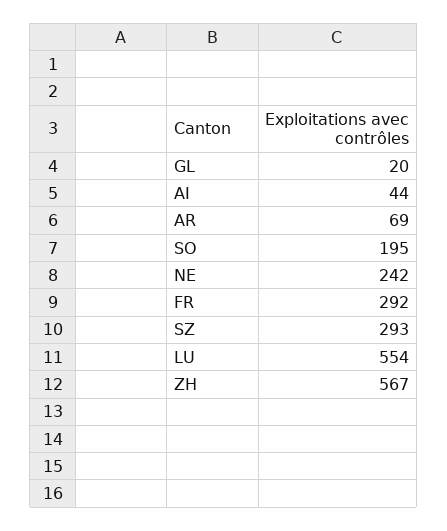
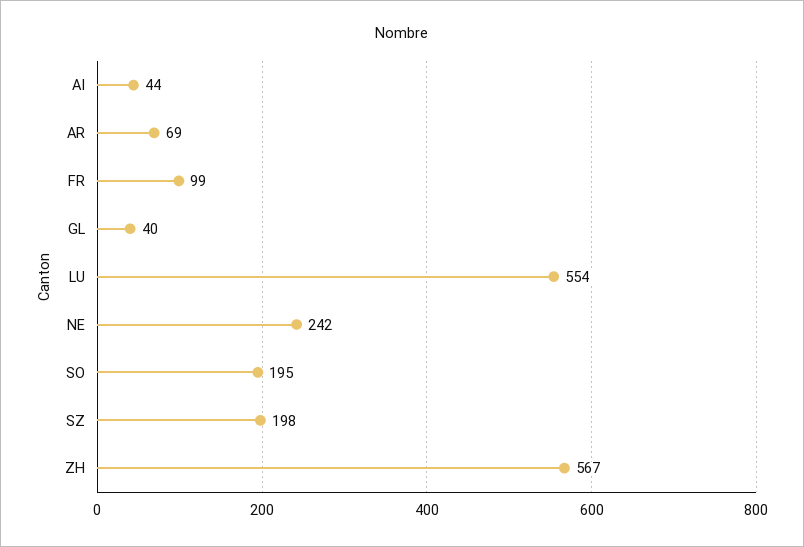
GL: 20 -> 40
FR: 292 -> 99
SZ: 293 -> 198

